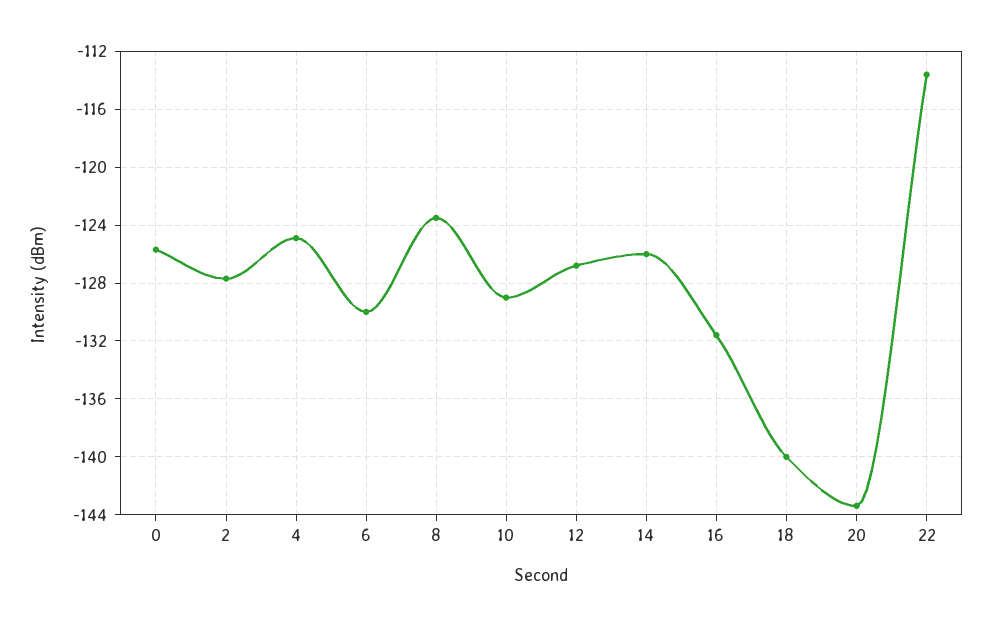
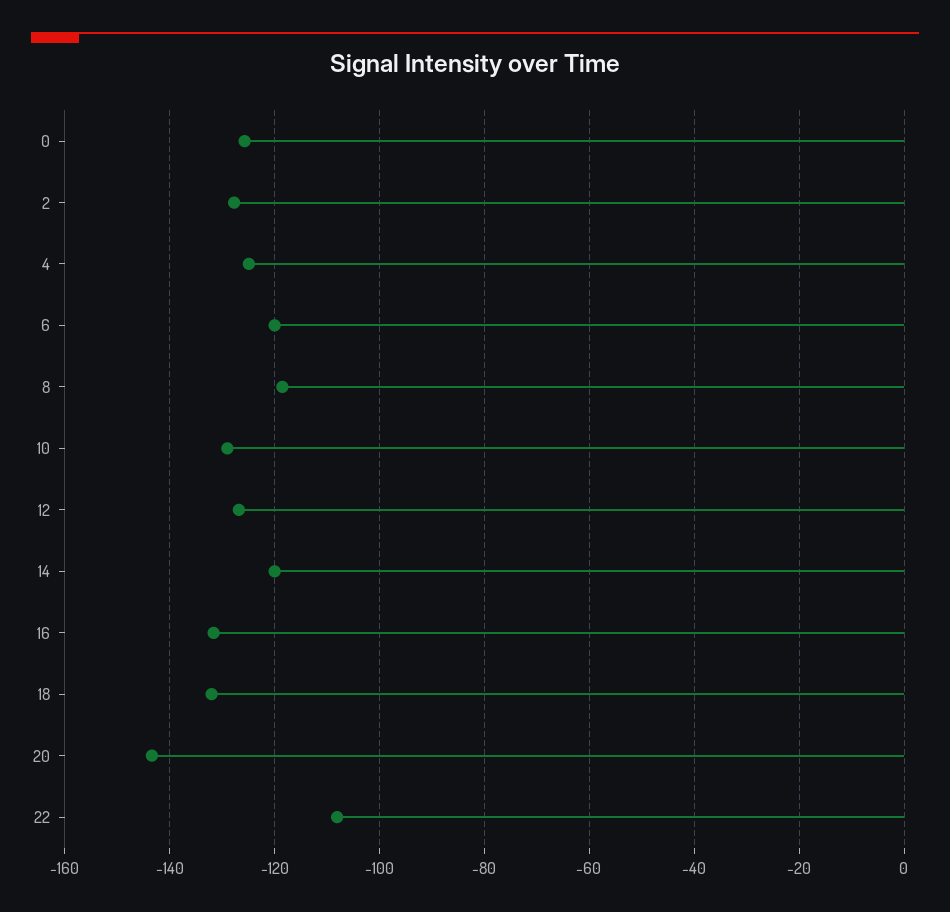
6: -130 -> -120
8: -123.5 -> -118
14: -126 -> -120
18: -140 -> -132
22: -113.5 -> -108

